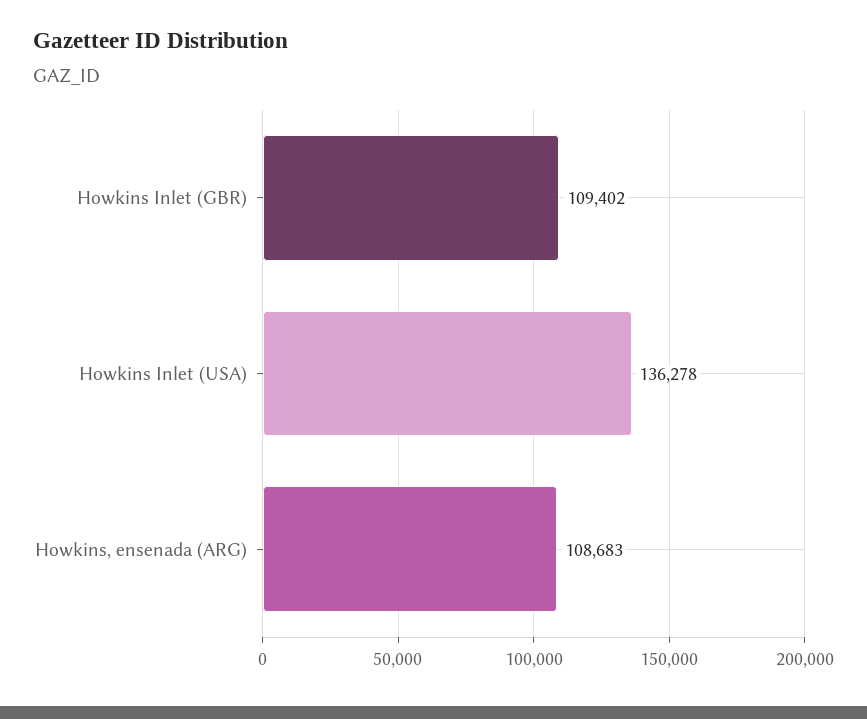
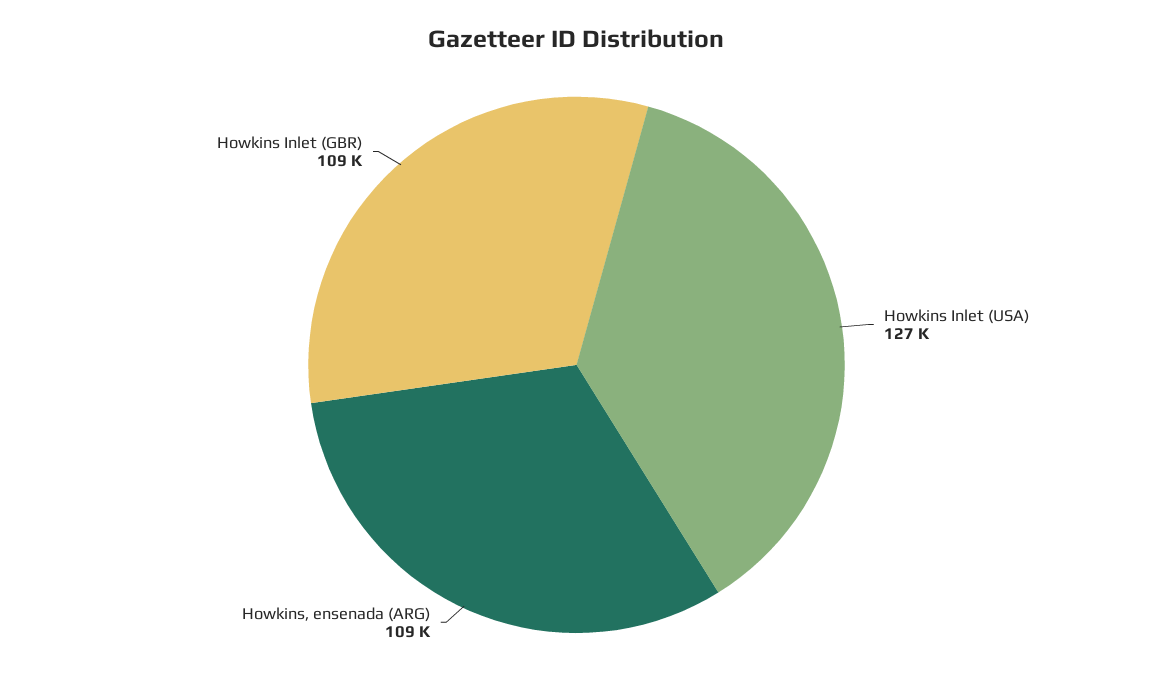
Howkins Inlet (USA): 136278 -> 127000

